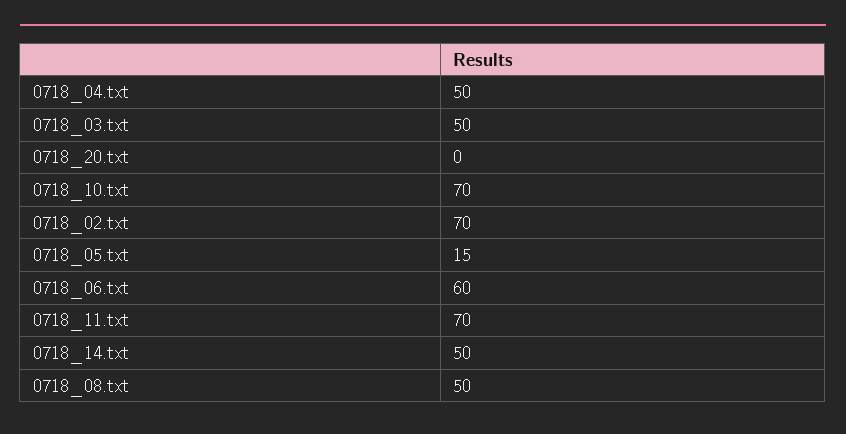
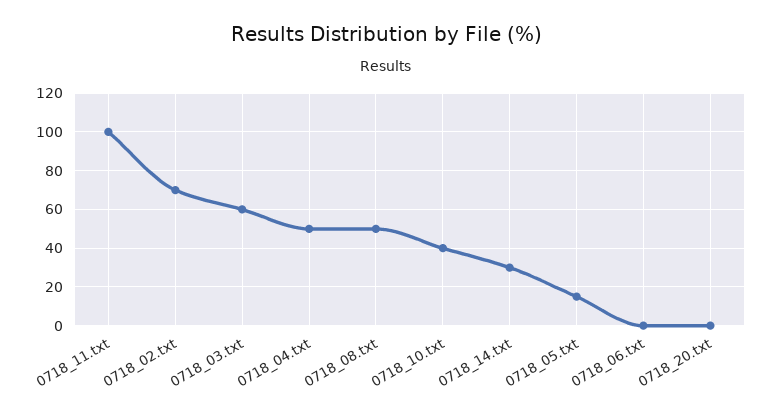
0718_03.txt: 50 -> 60
0718_10.txt: 70 -> 40
0718_06.txt: 60 -> 0
0718_11.txt: 70 -> 100
0718_14.txt: 50 -> 30

